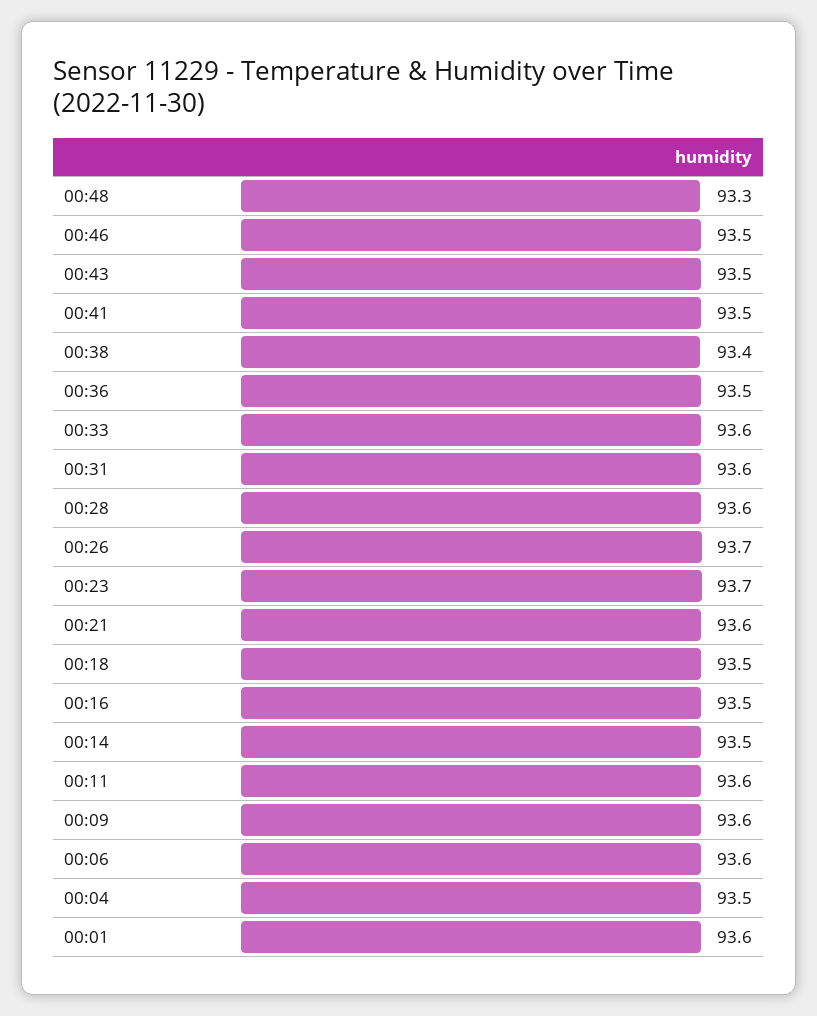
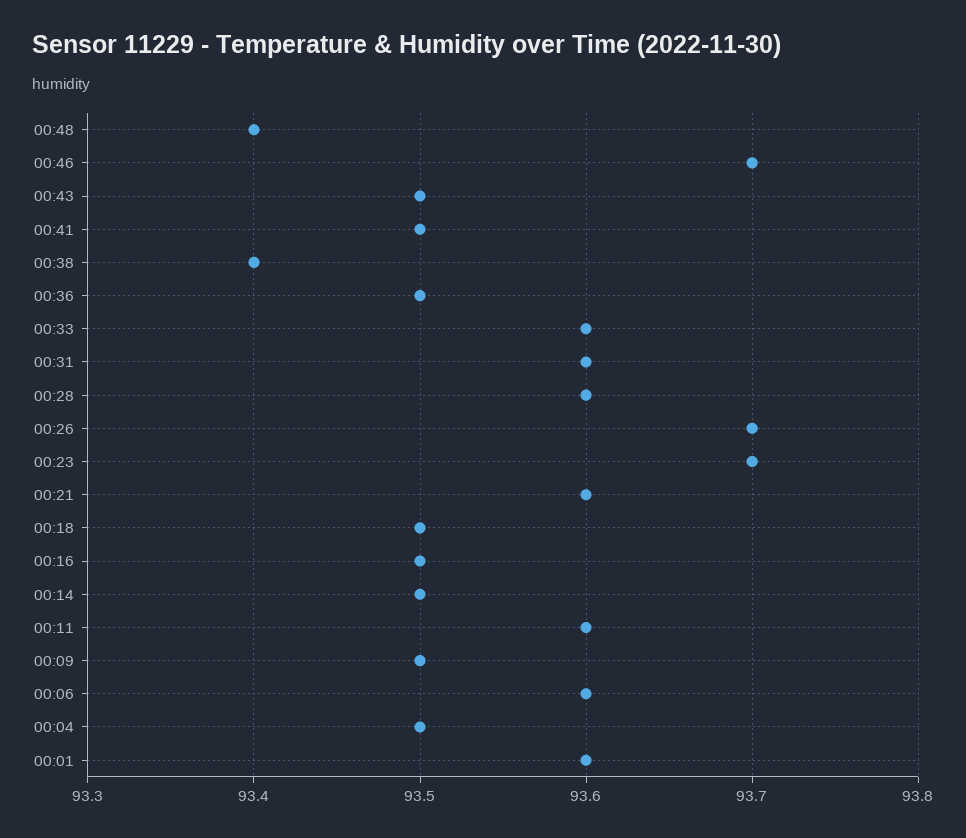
00:48: 93.3 -> 93.4
00:46: 93.5 -> 93.7
00:09: 93.6 -> 93.5

